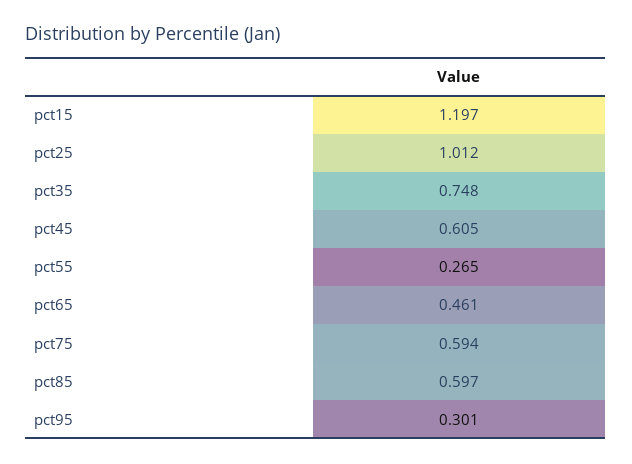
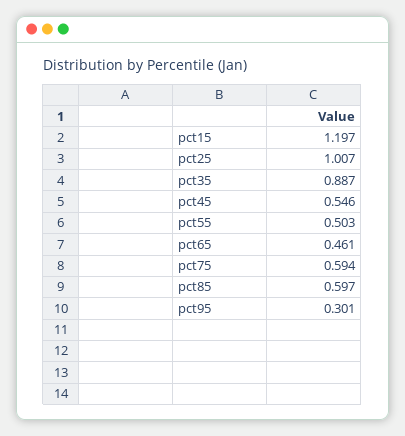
pct25: 1.012 -> 1.007
pct35: 0.748 -> 0.887
pct45: 0.605 -> 0.546
pct55: 0.265 -> 0.503

